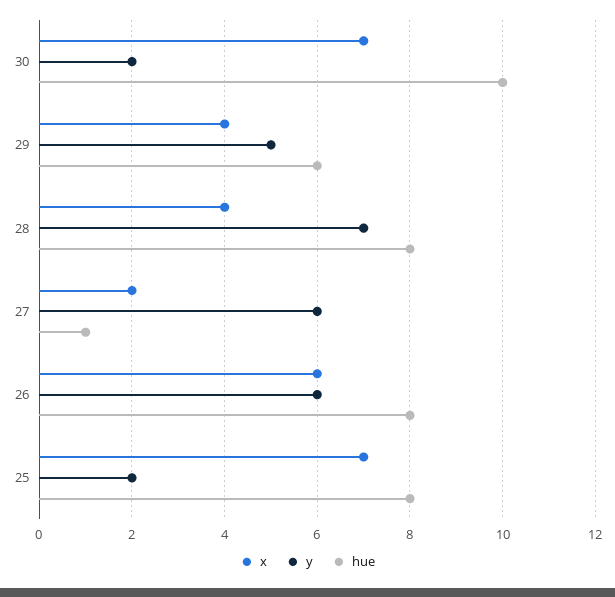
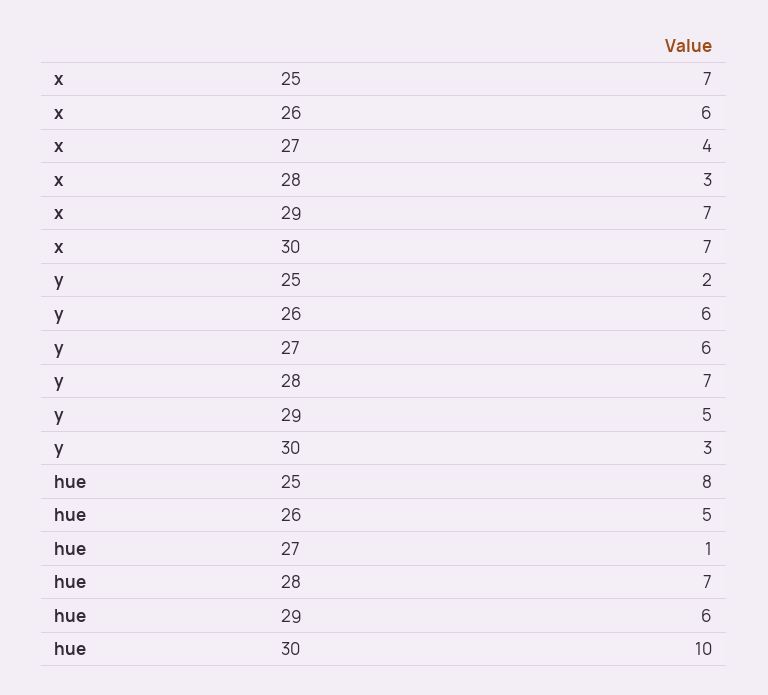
y, 30: 2 -> 3
x, 29: 4 -> 7
x, 28: 4 -> 3
hue, 28: 8 -> 7
x, 27: 2 -> 4
hue, 26: 8 -> 5

